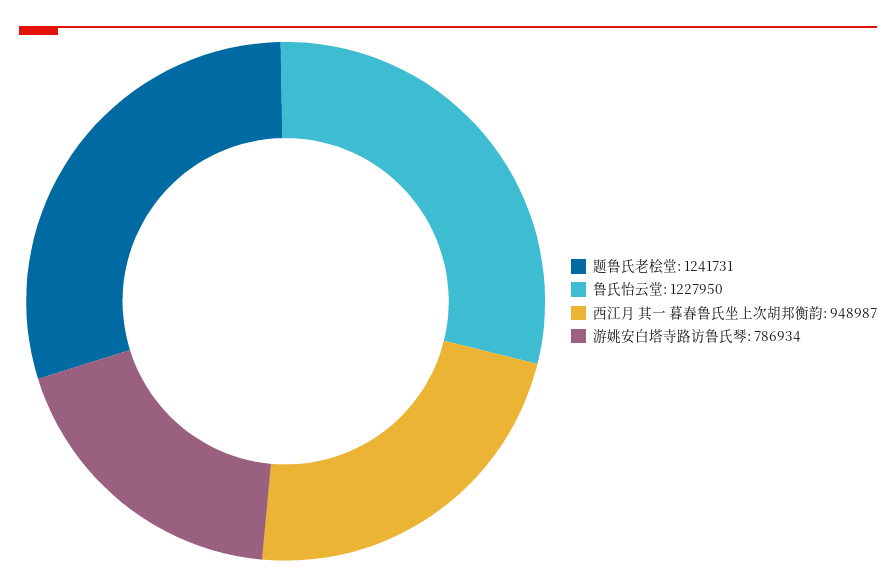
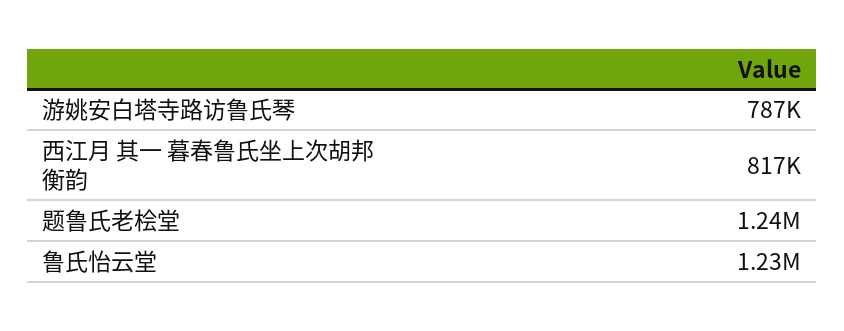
西江月 其一 暮春鲁氏坐上次胡邦衡韵: 948987 -> 817000

